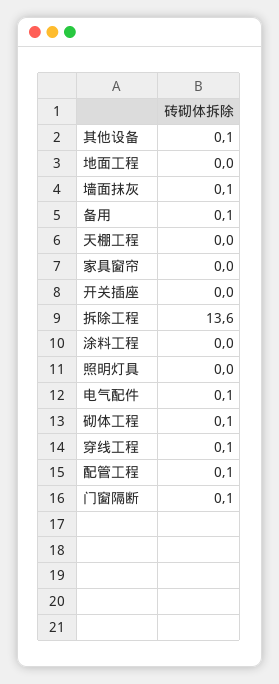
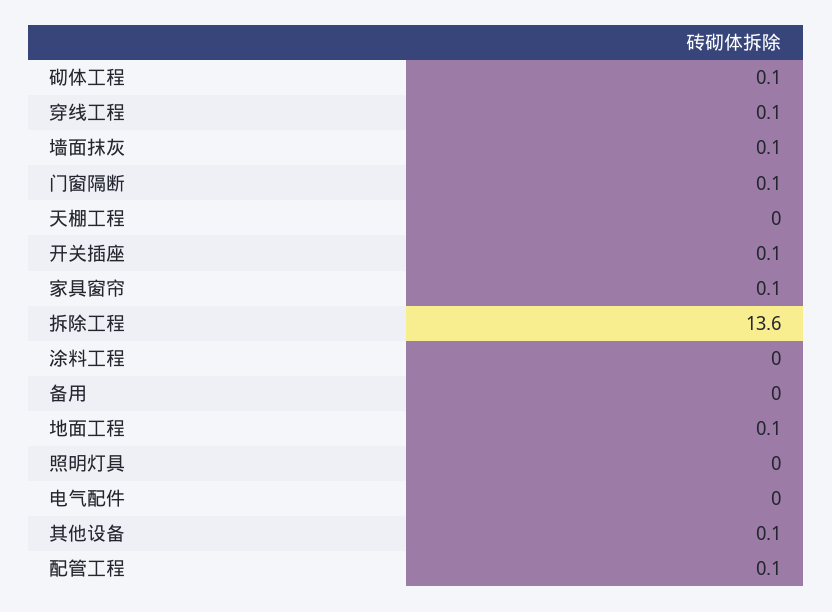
地面工程: 0 -> 0.1
备用: 0.1 -> 0
家具窗帘: 0 -> 0.1
开关插座: 0 -> 0.1
电气配件: 0.1 -> 0

